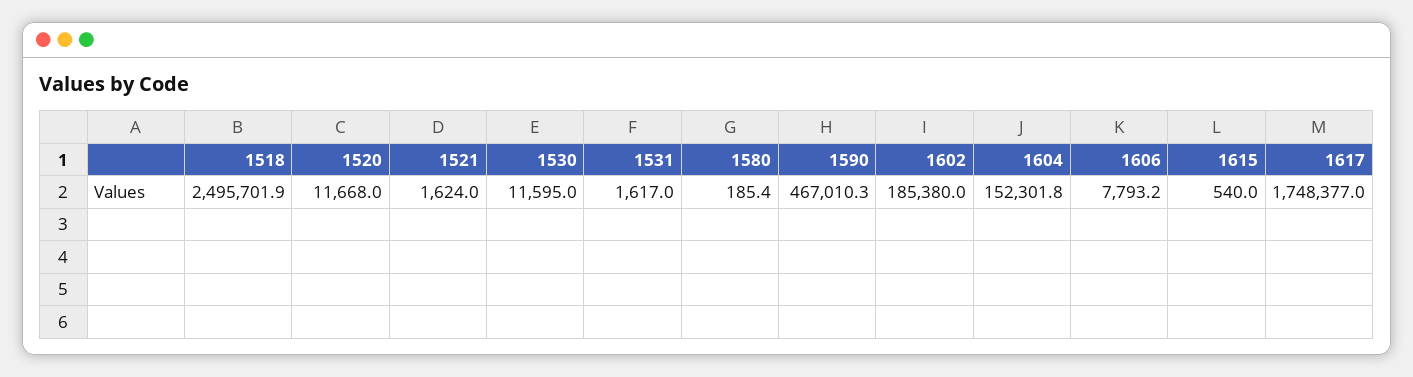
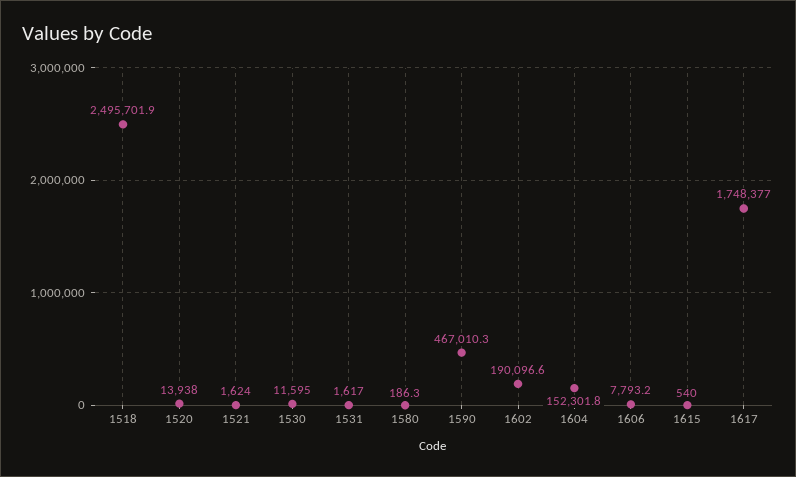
1520: 11668 -> 13938
1580: 185.4 -> 186.3
1602: 185380 -> 190096.6

